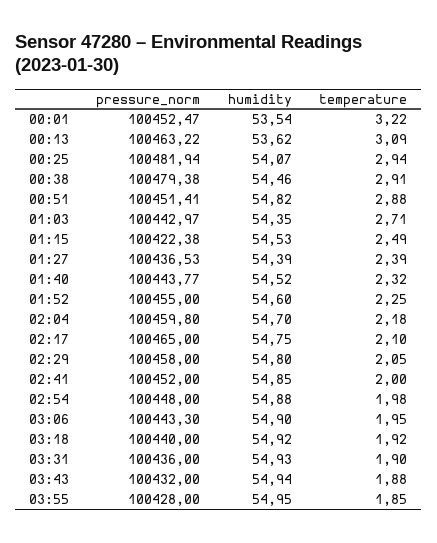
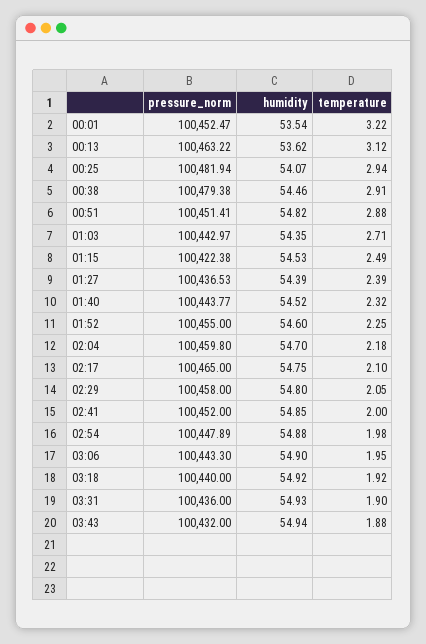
temperature, 00:13: 3.09 -> 3.12
pressure_norm, 02:54: 100448 -> 100447.89
pressure_norm, 03:55: 100428 -> none
humidity, 03:55: 54.95 -> none
temperature, 03:55: 1.85 -> none

